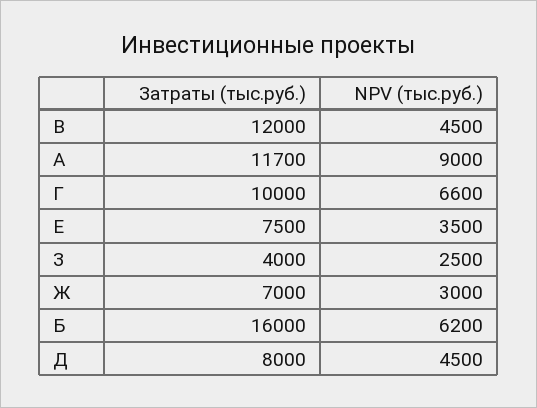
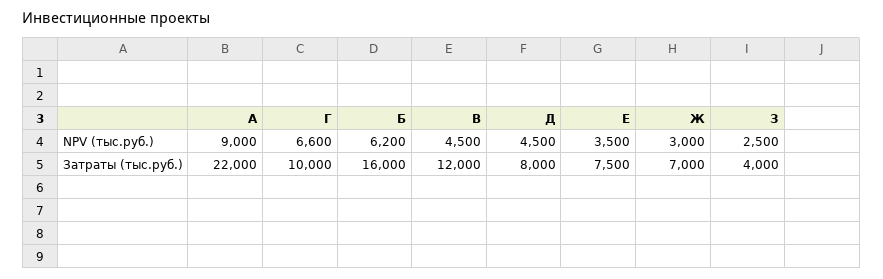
Затраты (тыс.руб.), А: 11700 -> 22000

